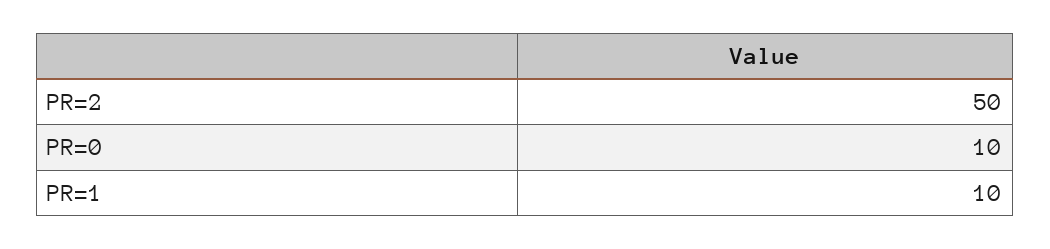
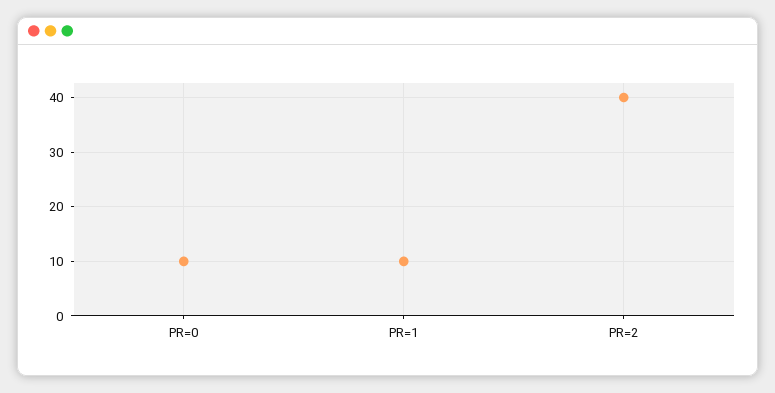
PR=2: 50 -> 40

